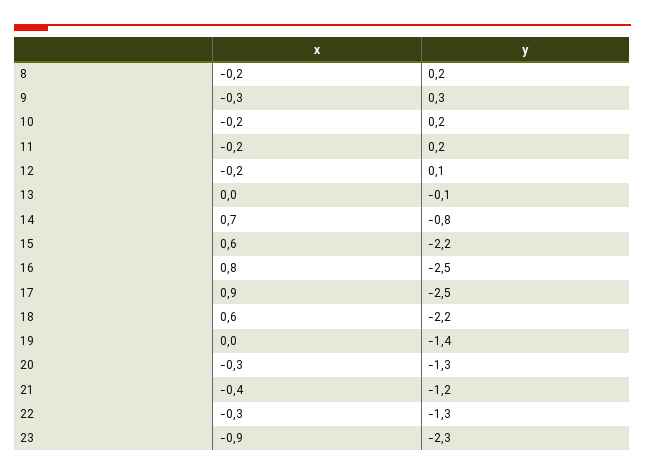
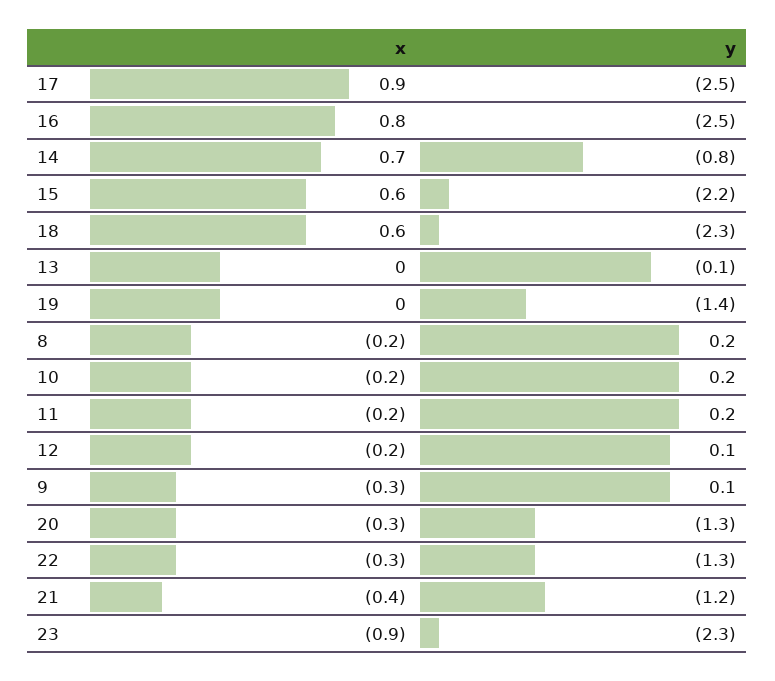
y, 9: 0.3 -> 0.1
y, 18: -2.2 -> -2.3

